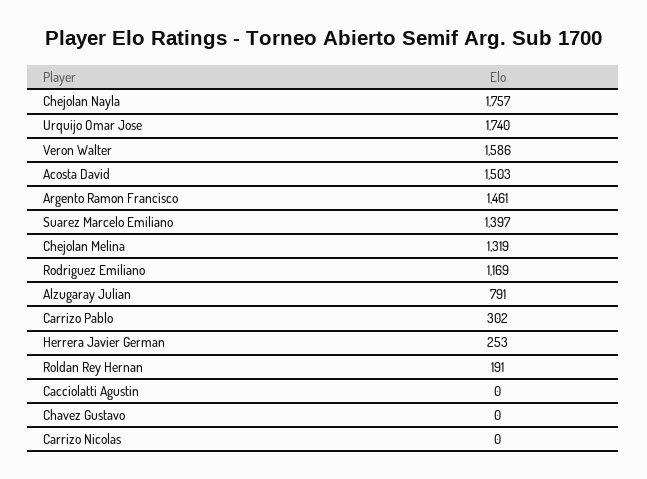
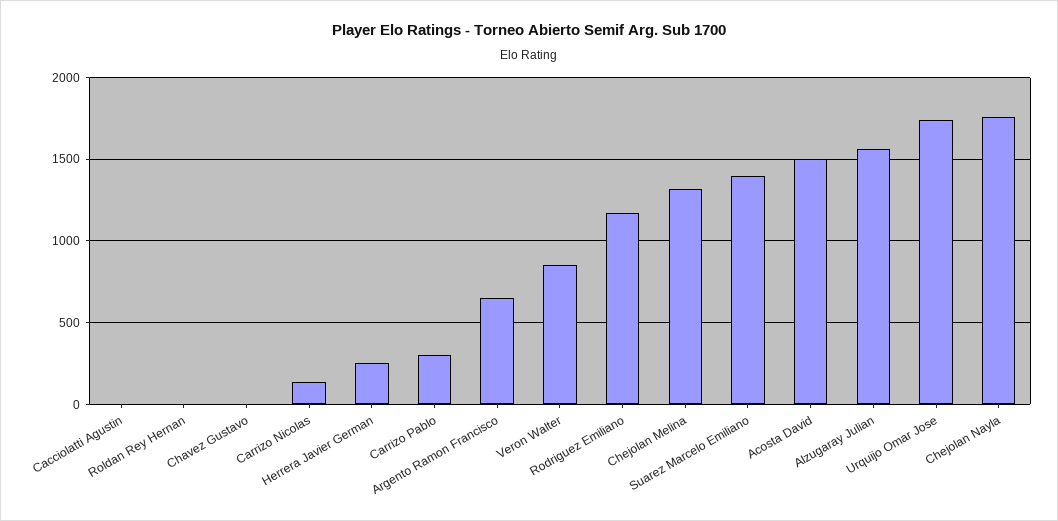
Veron Walter: 1586 -> 850
Argento Ramon Francisco: 1461 -> 650
Alzugaray Julian: 791 -> 1550
Roldan Rey Hernan: 191 -> 0
Carrizo Nicolas: 0 -> 150

